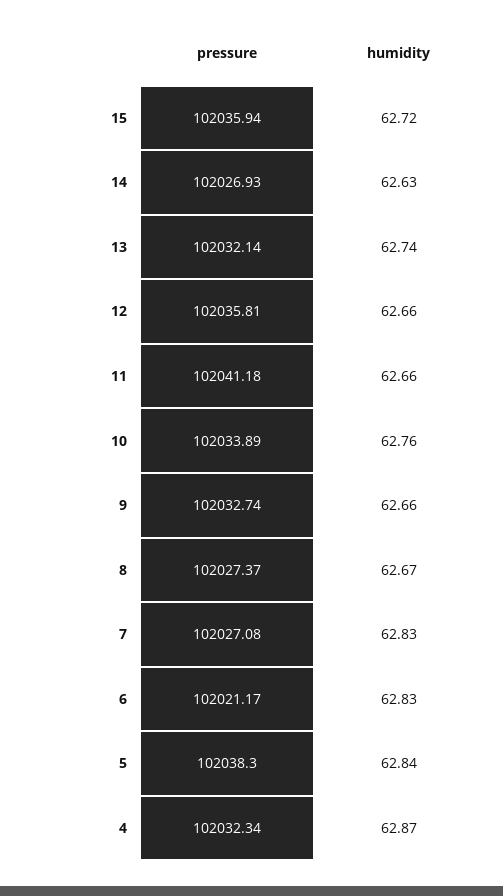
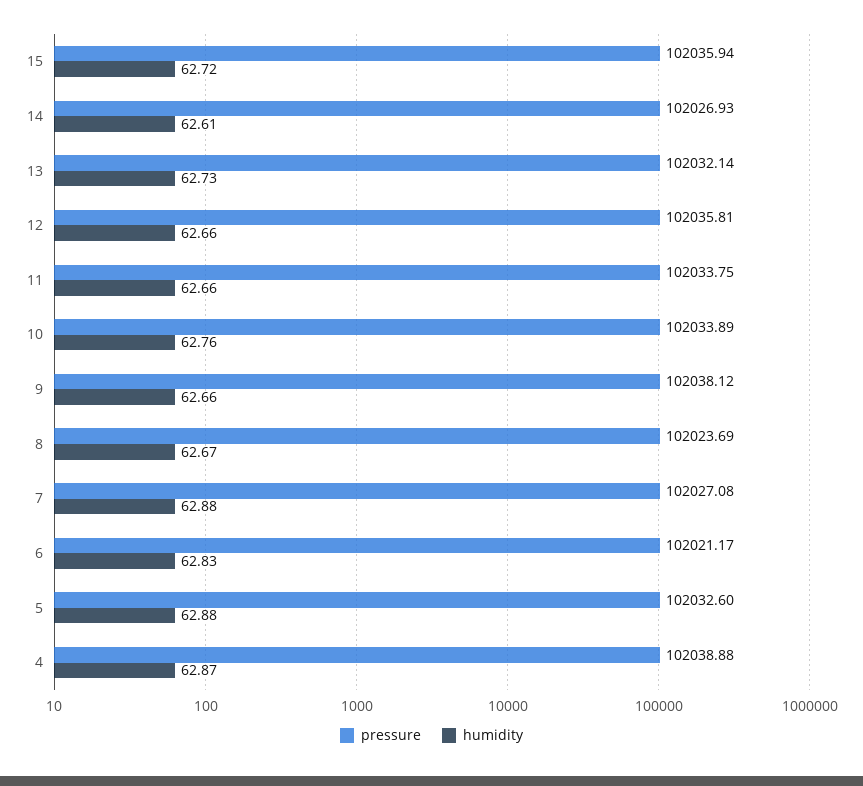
humidity, 14: 62.63 -> 62.61
humidity, 13: 62.74 -> 62.73
pressure, 11: 102041.18 -> 102033.75
pressure, 9: 102032.74 -> 102038.12
pressure, 8: 102027.37 -> 102023.69
humidity, 7: 62.83 -> 62.88
pressure, 5: 102038.3 -> 102032.6
humidity, 5: 62.84 -> 62.88
pressure, 4: 102032.34 -> 102038.88

